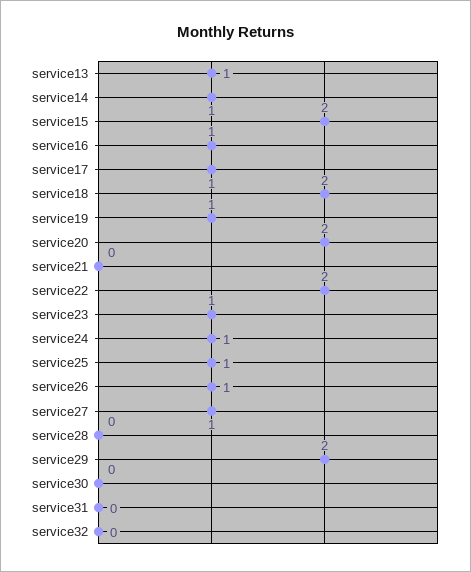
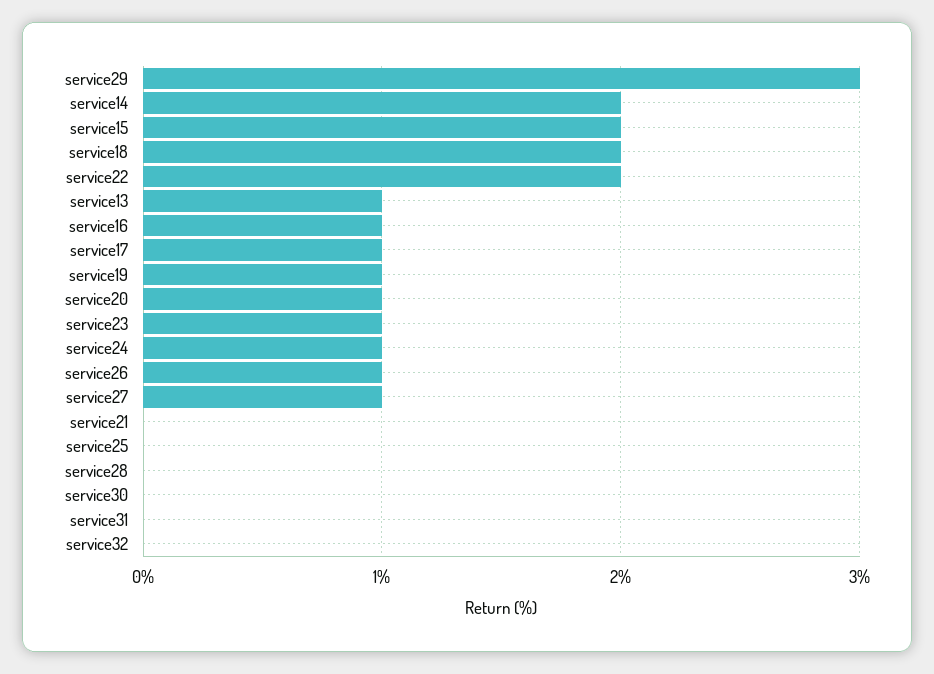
service14: 1 -> 2
service20: 2 -> 1
service25: 1 -> 0
service29: 2 -> 3

